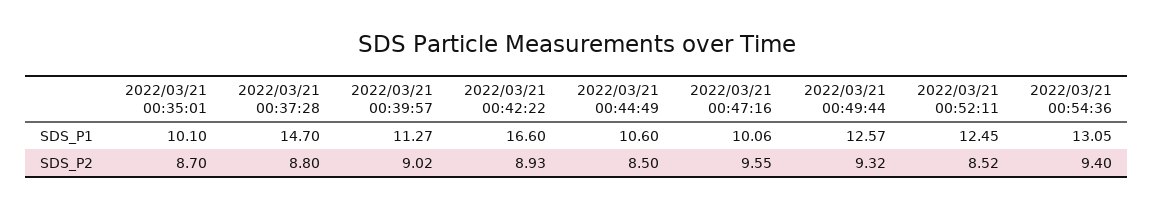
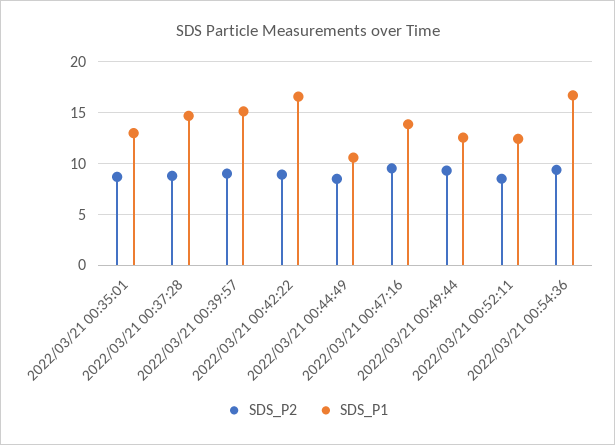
SDS_P1, 2022/03/21 00:35:01: 10.1 -> 13
SDS_P1, 2022/03/21 00:39:57: 11.27 -> 15
SDS_P1, 2022/03/21 00:47:16: 10.06 -> 14
SDS_P1, 2022/03/21 00:54:36: 13.05 -> 17

